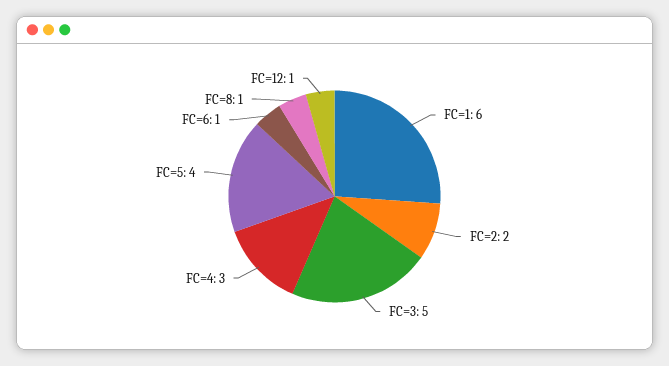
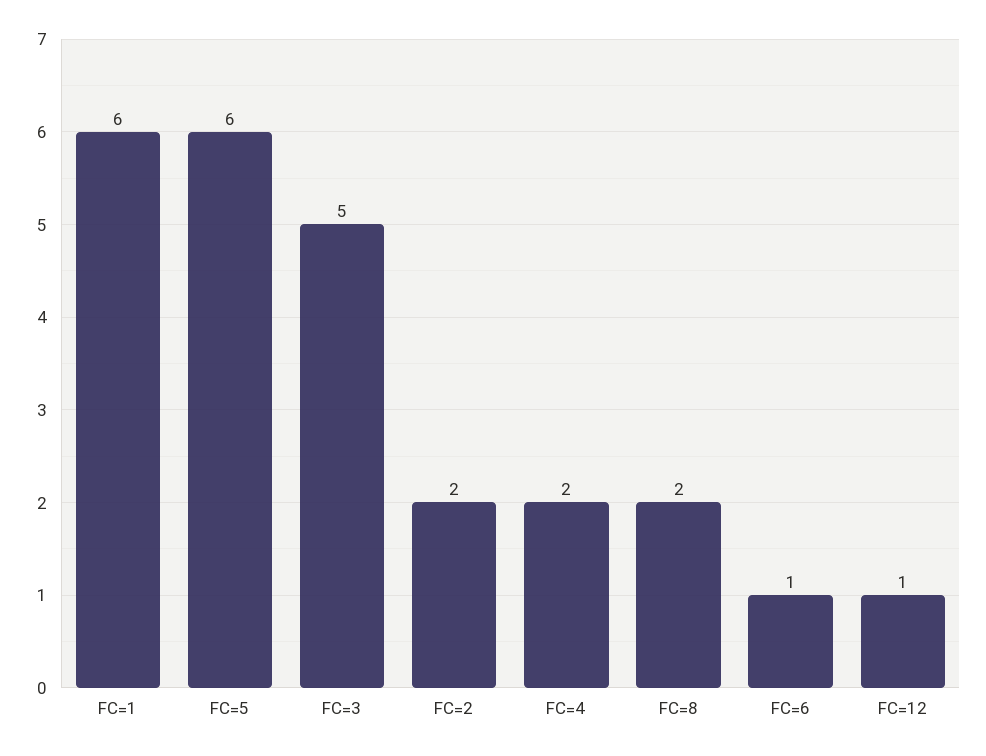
FC=4: 3 -> 2
FC=5: 4 -> 6
FC=8: 1 -> 2

